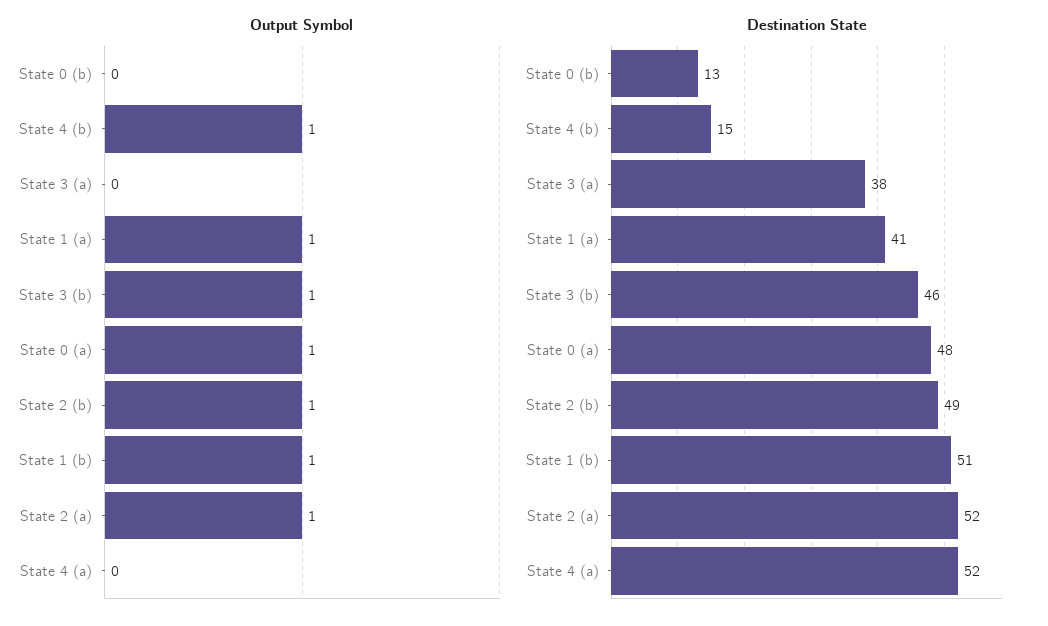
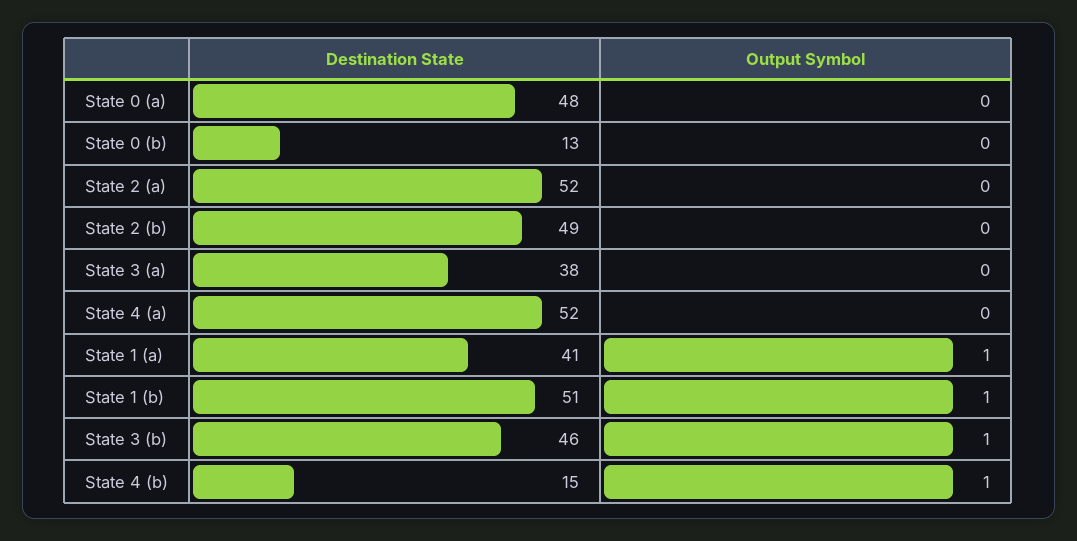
Output Symbol, State 0 (a): 1 -> 0
Output Symbol, State 2 (b): 1 -> 0
Output Symbol, State 2 (a): 1 -> 0

